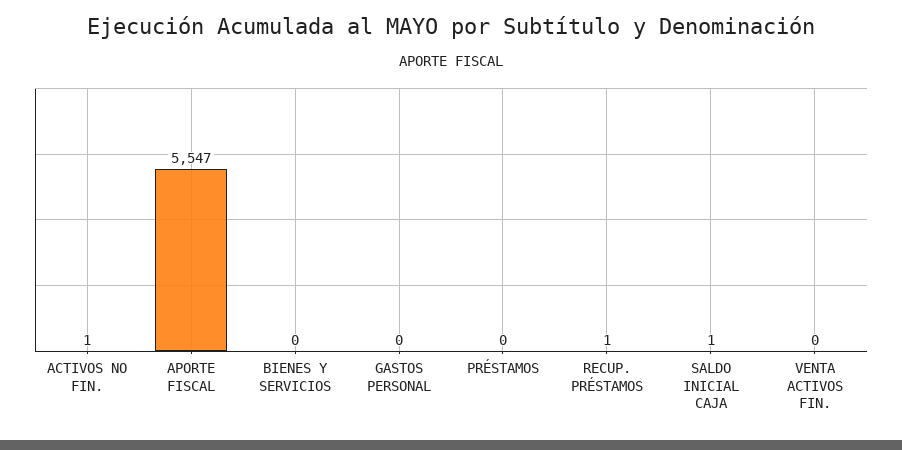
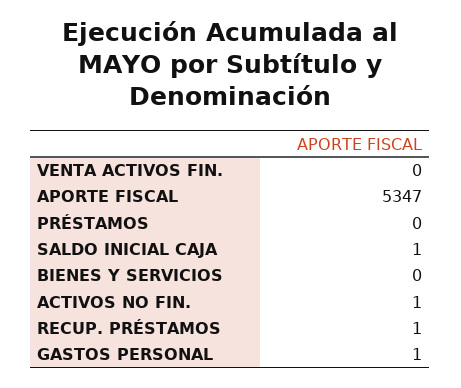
APORTE FISCAL: 5547 -> 5347
GASTOS PERSONAL: 0 -> 1

